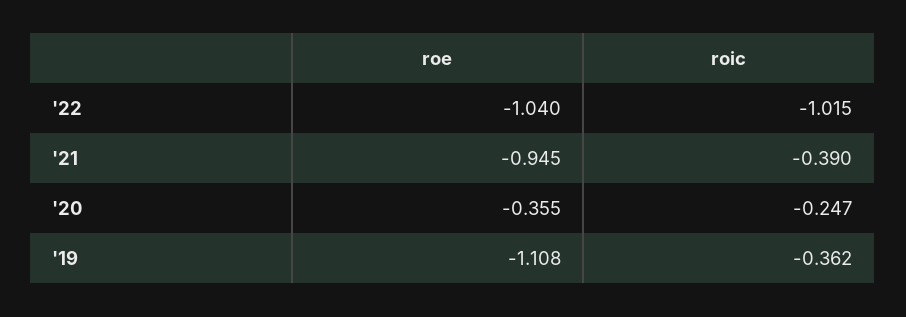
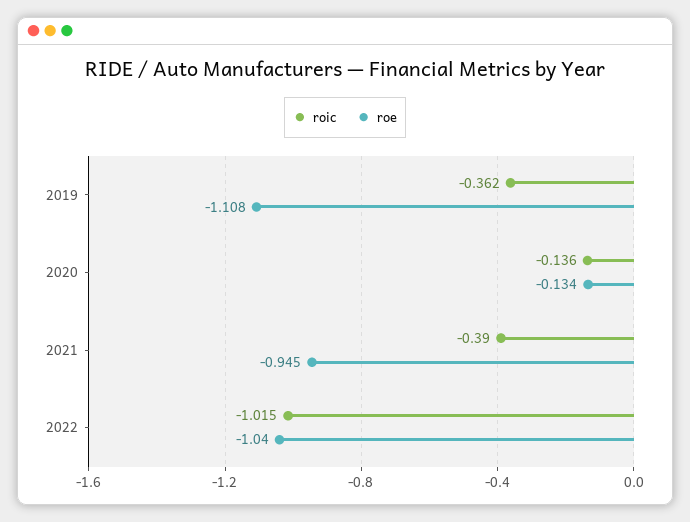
roe, '20: -0.355 -> -0.134
roic, '20: -0.247 -> -0.136

